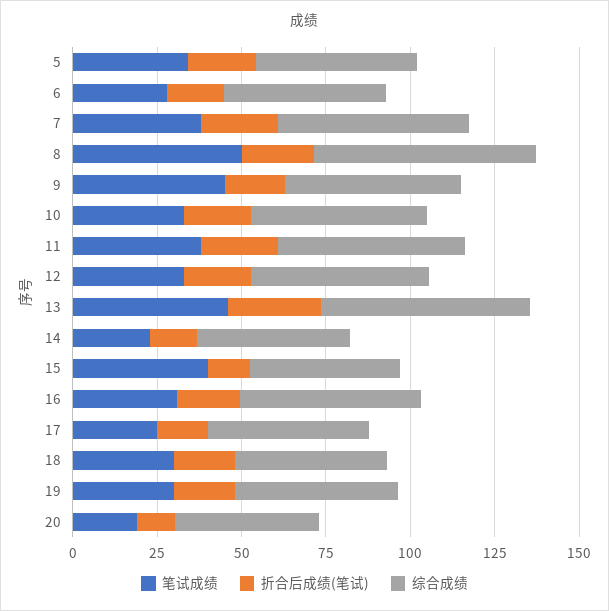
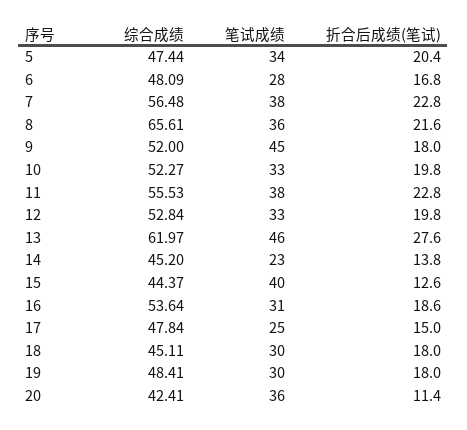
笔试成绩, 8: 50 -> 36
笔试成绩, 20: 20 -> 36

